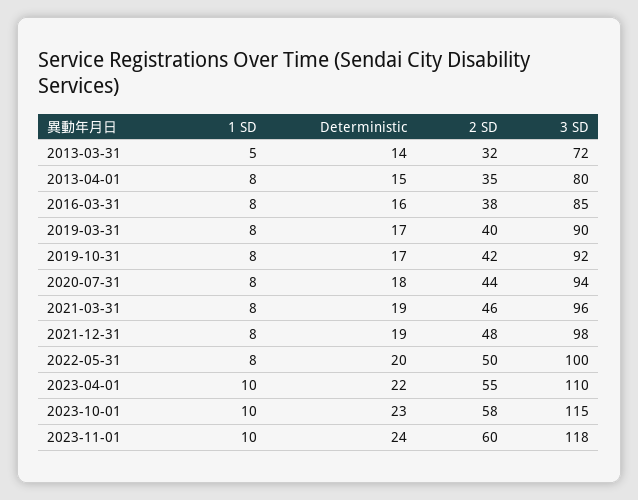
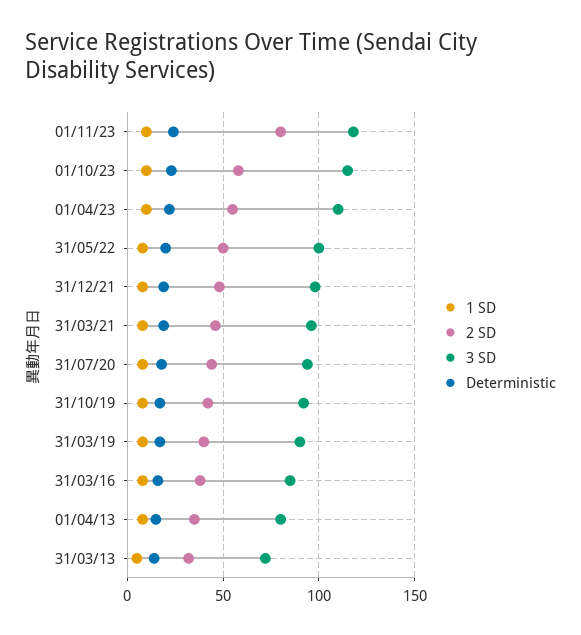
2 SD, 2023-11-01: 60 -> 80

